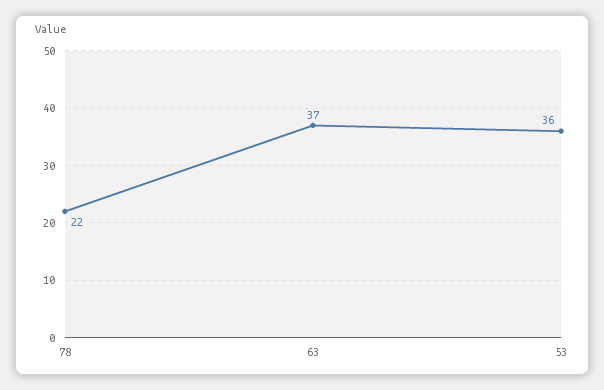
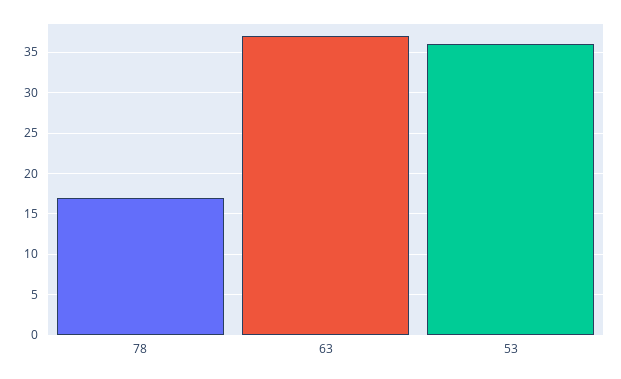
78: 22 -> 17

